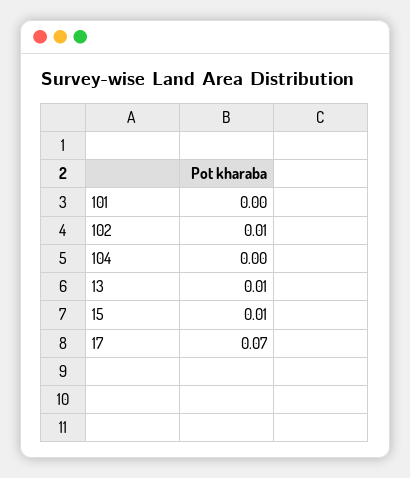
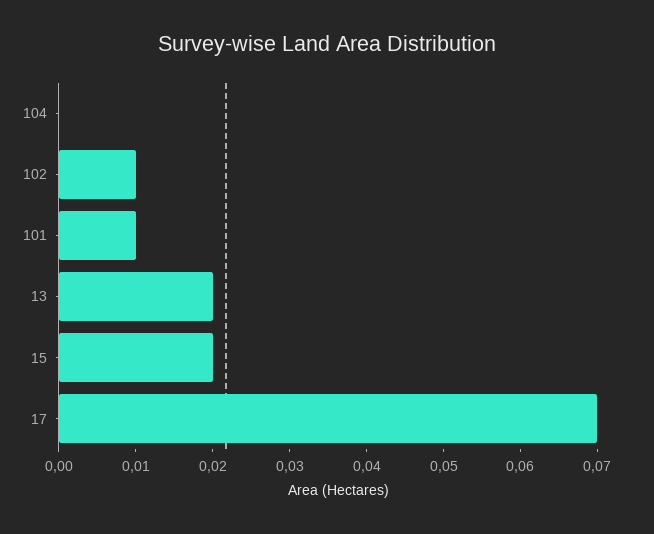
101: 0 -> 0.01
13: 0.01 -> 0.02
15: 0.01 -> 0.02

